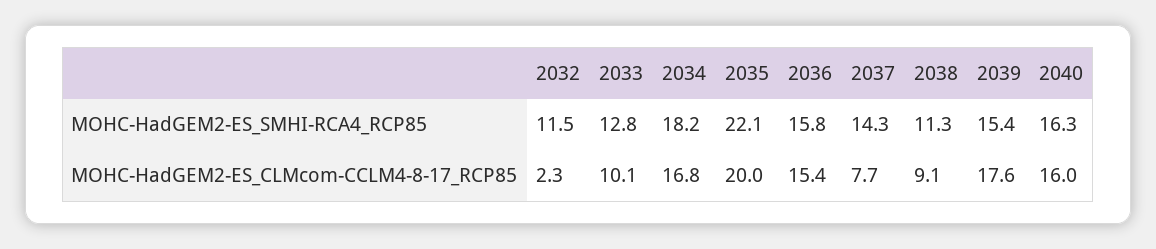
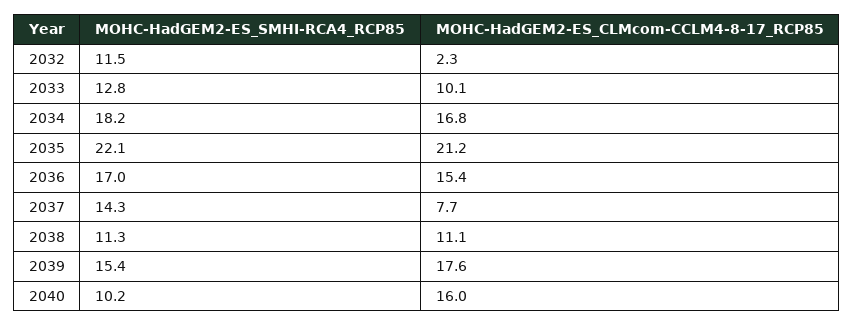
2036, MOHC-HadGEM2-ES_SMHI-RCA4_RCP85: 15.8 -> 17
2040, MOHC-HadGEM2-ES_SMHI-RCA4_RCP85: 16.3 -> 10.2
2035, MOHC-HadGEM2-ES_CLMcom-CCLM4-8-17_RCP85: 20 -> 21.2
2038, MOHC-HadGEM2-ES_CLMcom-CCLM4-8-17_RCP85: 9.1 -> 11.1

